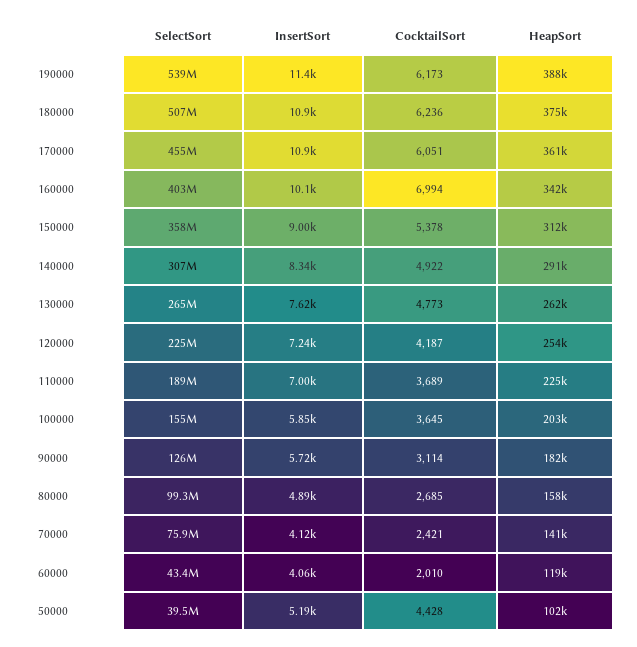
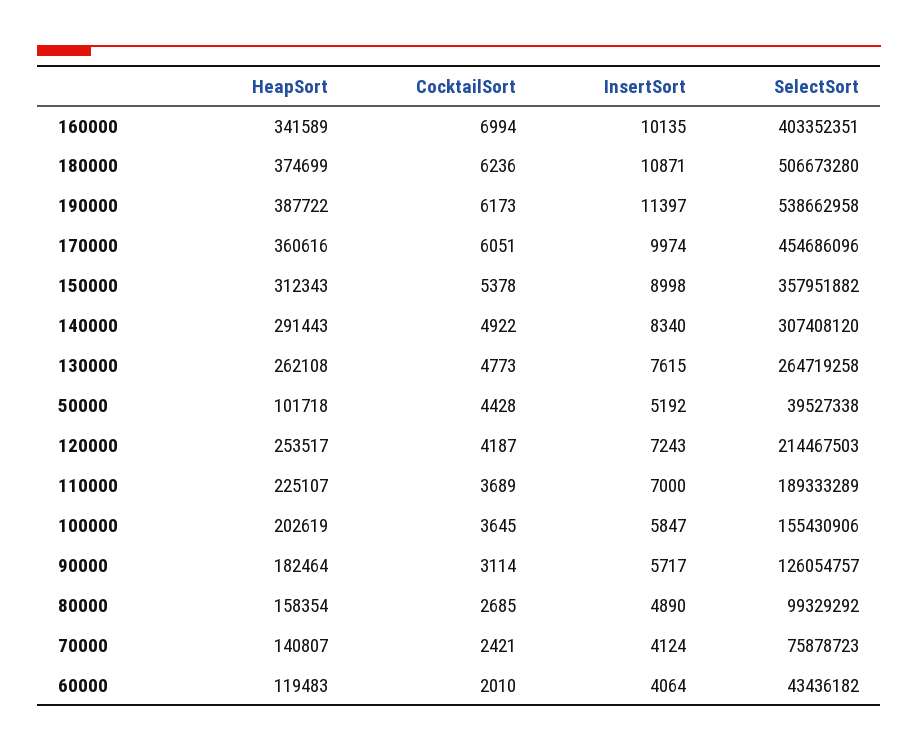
InsertSort, 170000: 10900 -> 9974
SelectSort, 120000: 225000000 -> 214467503

